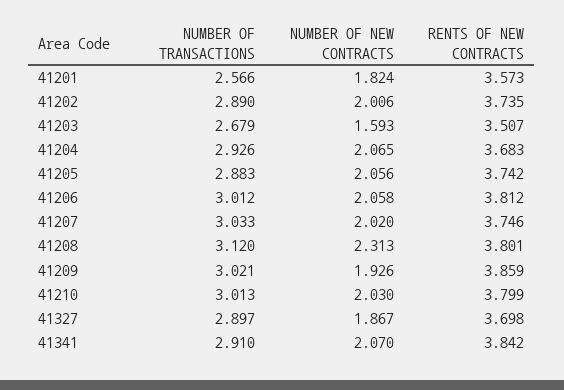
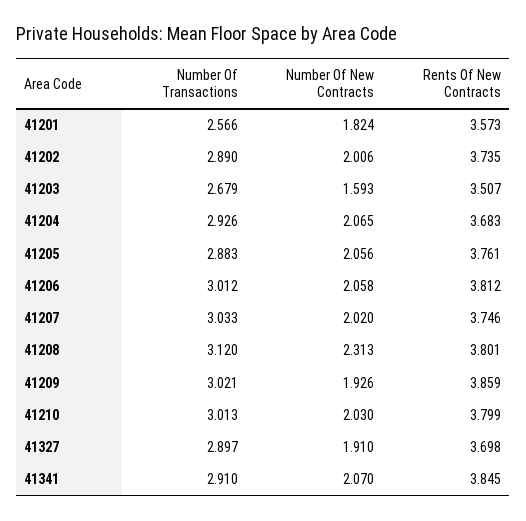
RENTS OF NEW CONTRACTS, 41205: 3.742 -> 3.761
NUMBER OF NEW CONTRACTS, 41327: 1.867 -> 1.91
RENTS OF NEW CONTRACTS, 41341: 3.842 -> 3.845

